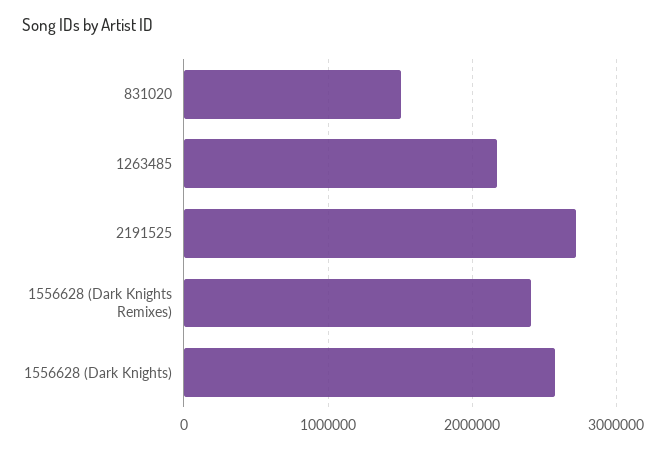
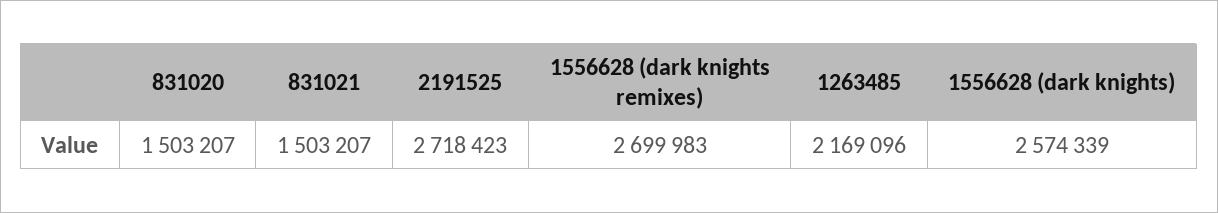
1556628 (Dark Knights Remixes): 2400000 -> 2699983
831021: none -> 1503207

